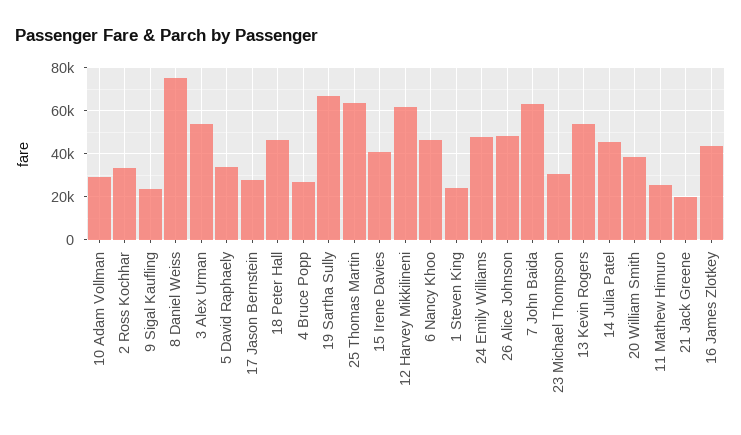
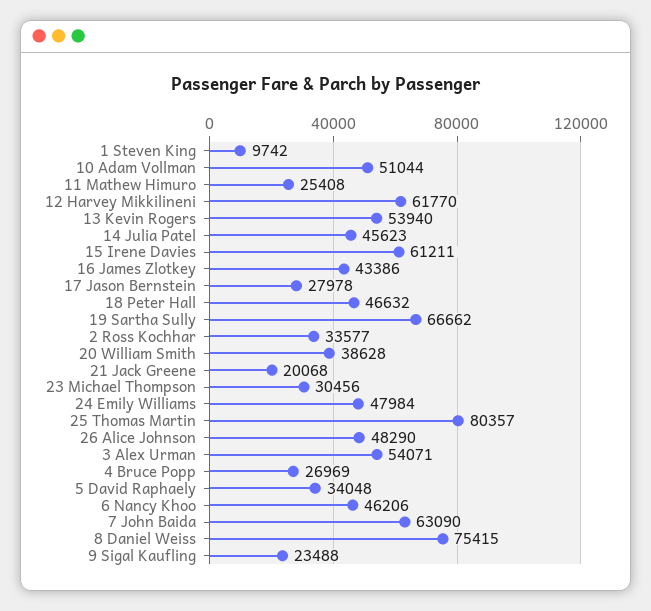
10 Adam Vollman: 30000 -> 51044
25 Thomas Martin: 65000 -> 80357
15 Irene Davies: 40000 -> 61211
1 Steven King: 25000 -> 9742

